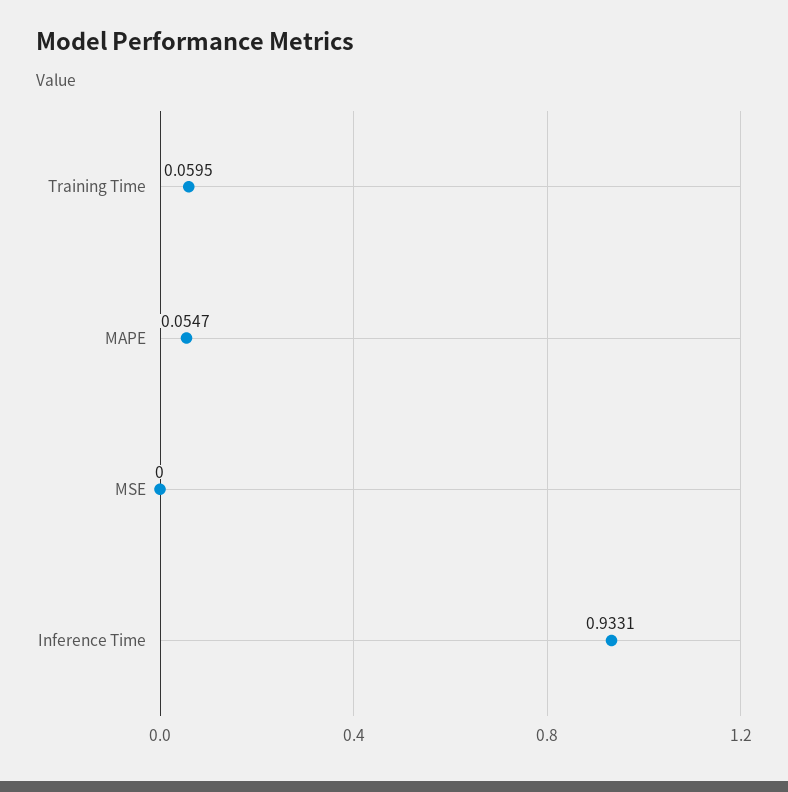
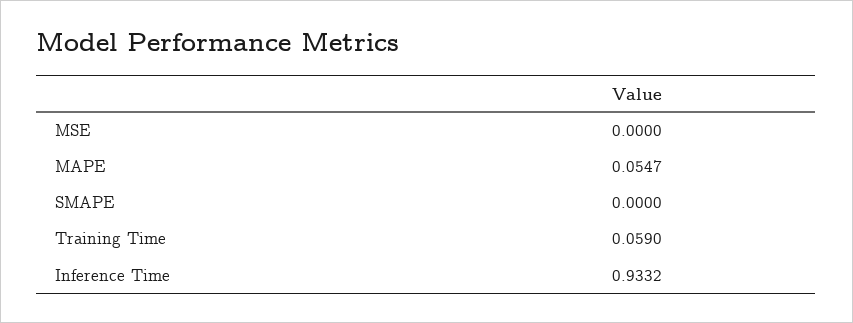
Training Time: 0.0595 -> 0.059
Inference Time: 0.9331 -> 0.9332
SMAPE: none -> 0

